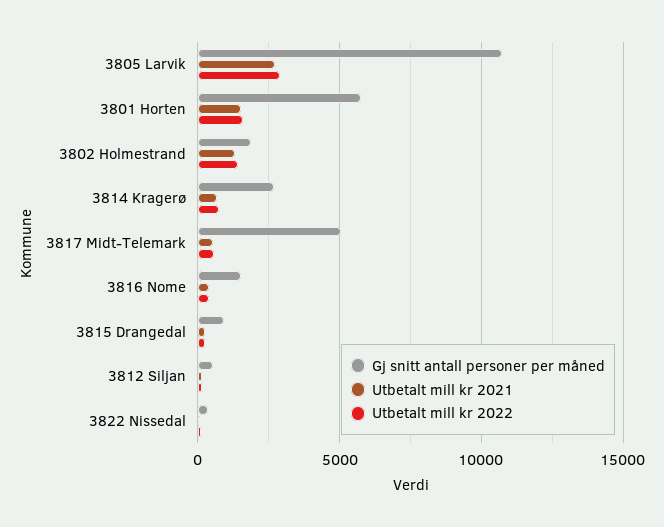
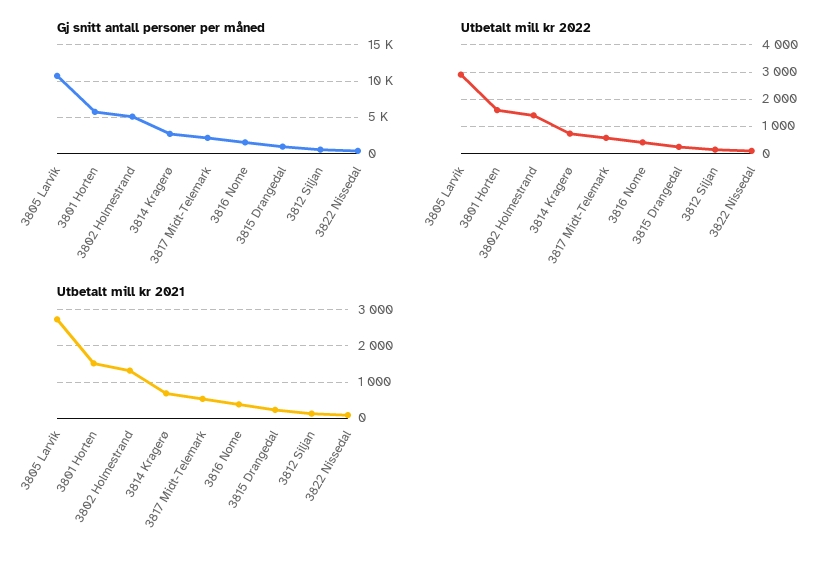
Gj snitt antall personer per måned, 3802 Holmestrand: 2000 -> 5000
Gj snitt antall personer per måned, 3817 Midt-Telemark: 5000 -> 2000

